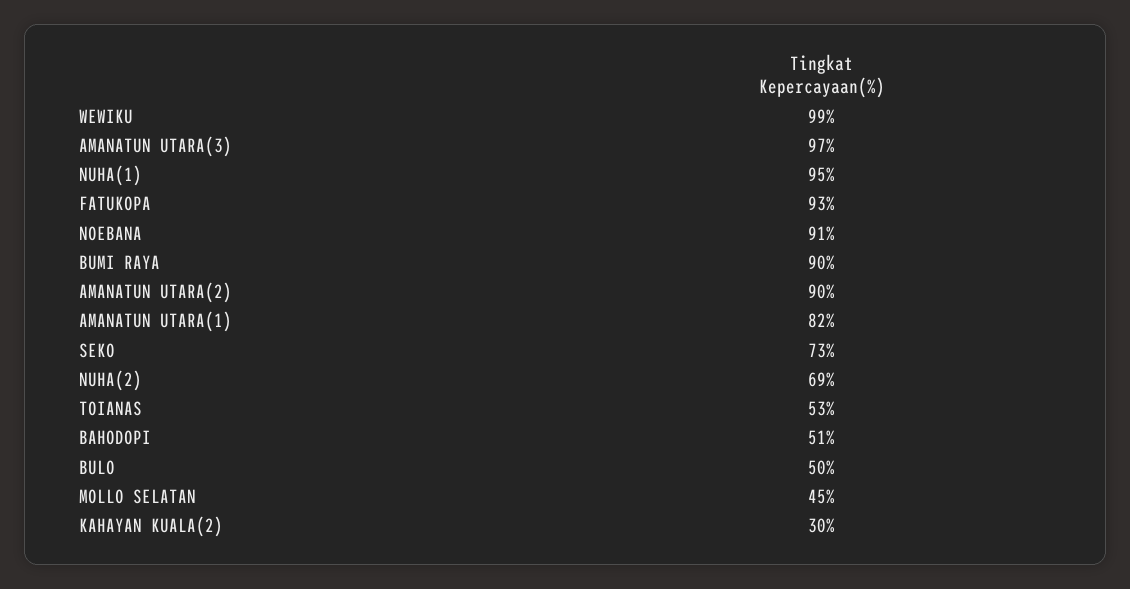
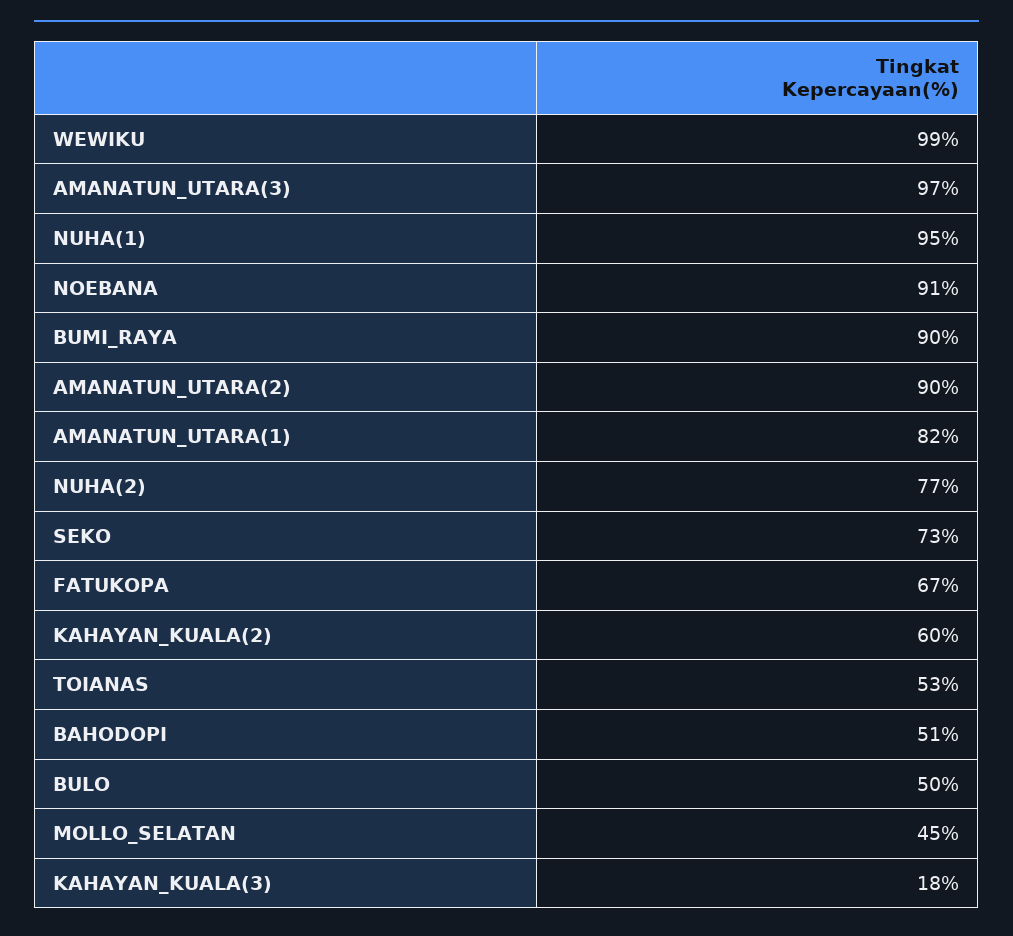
FATUKOPA: 93 -> 67
NUHA(2): 69 -> 77
KAHAYAN KUALA(2): 30 -> 60
KAHAYAN_KUALA(3): none -> 18

